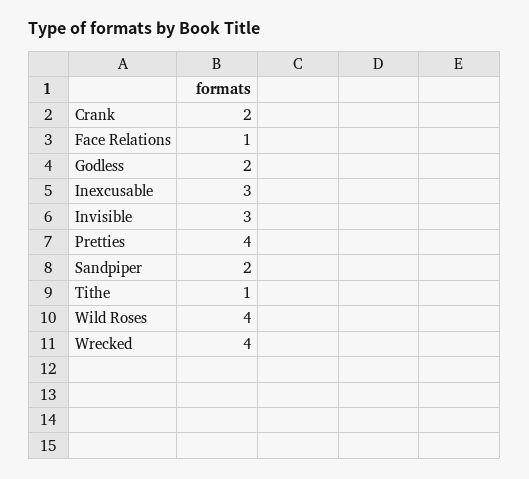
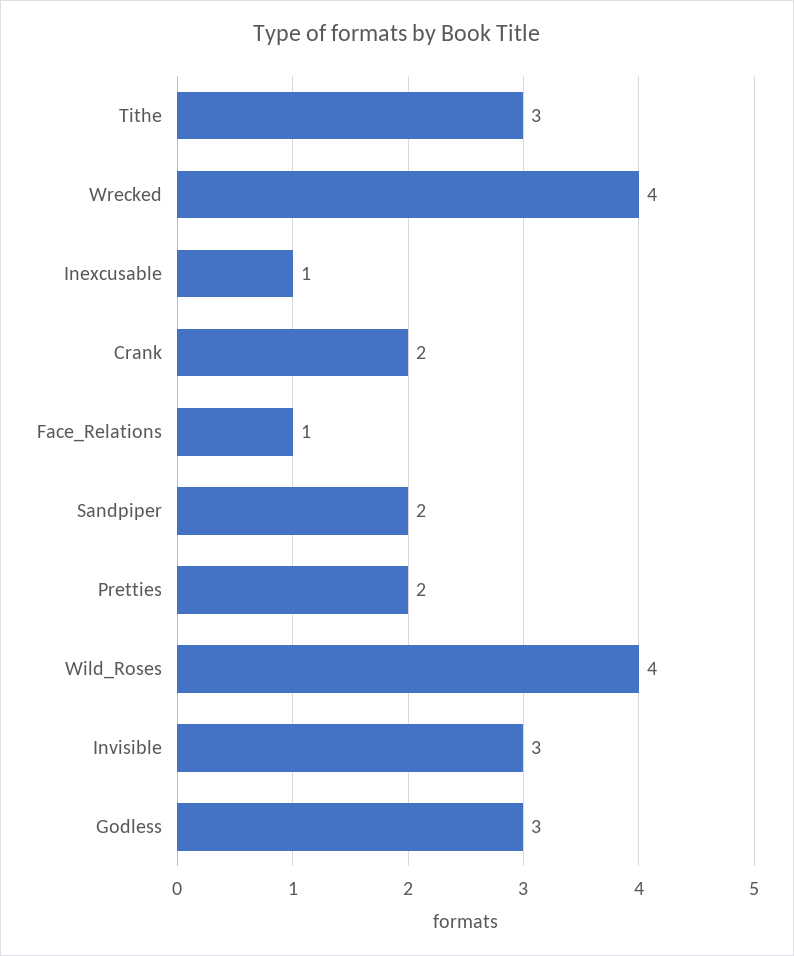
Godless: 2 -> 3
Inexcusable: 3 -> 1
Pretties: 4 -> 2
Tithe: 1 -> 3

